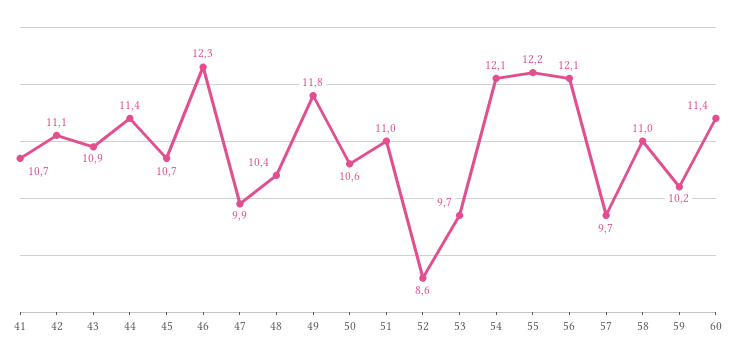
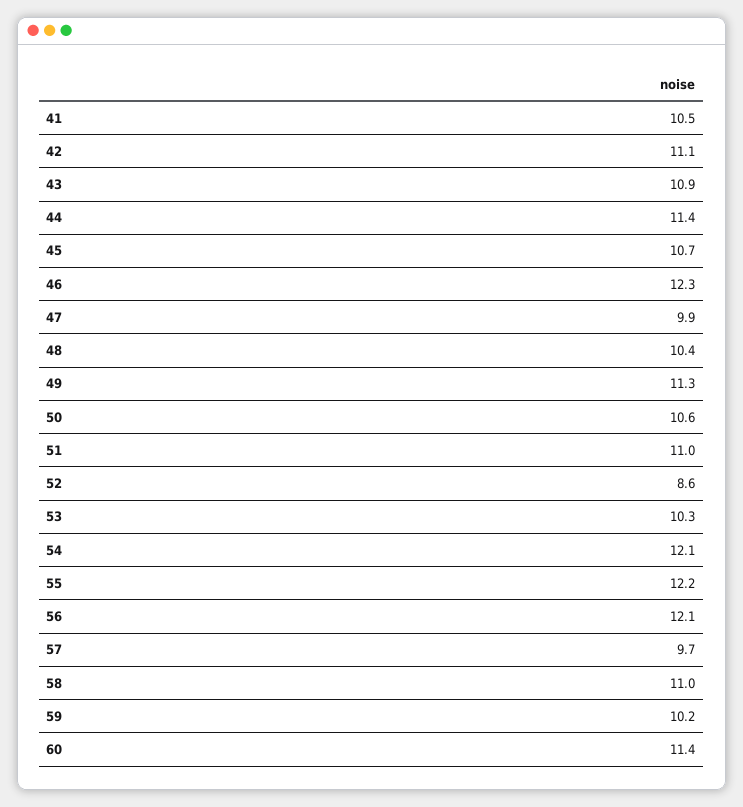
41: 10.7 -> 10.5
49: 11.8 -> 11.3
53: 9.7 -> 10.3

